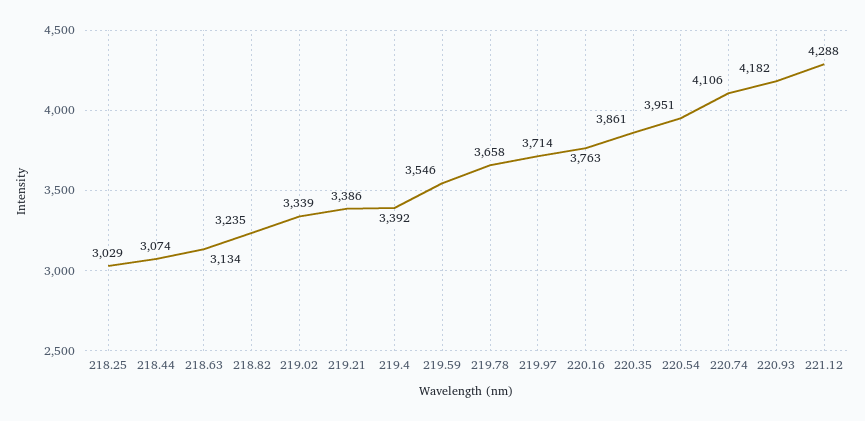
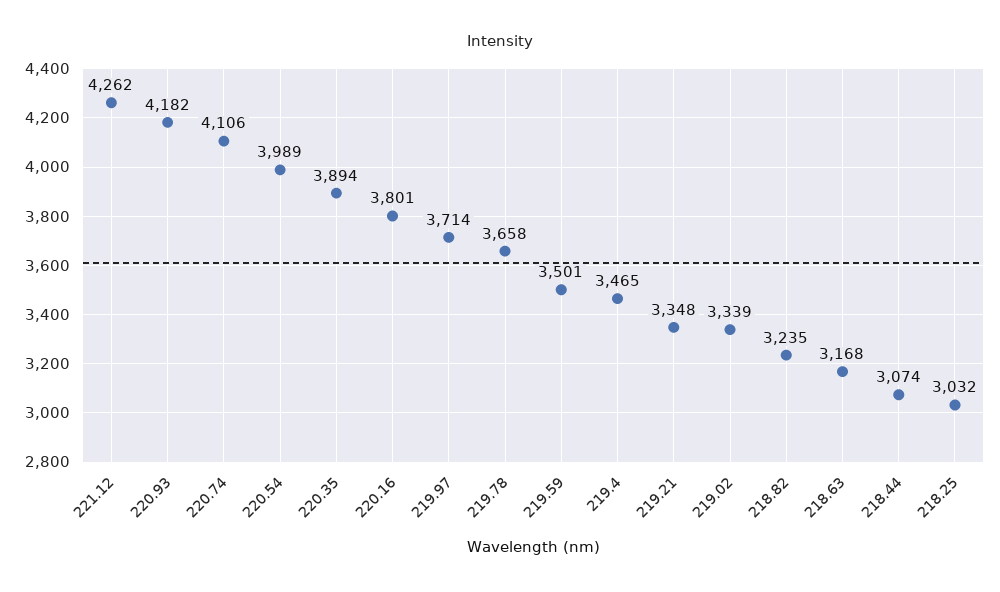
218.25: 3029 -> 3032
218.63: 3134 -> 3168
219.21: 3386 -> 3348
219.4: 3392 -> 3465
219.59: 3546 -> 3501
220.16: 3763 -> 3801
220.35: 3861 -> 3894
220.54: 3951 -> 3989
221.12: 4288 -> 4262

